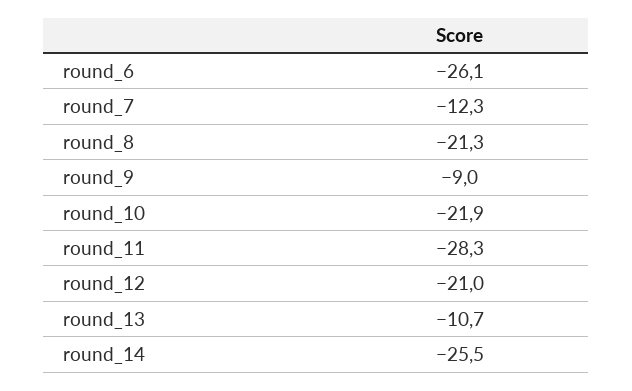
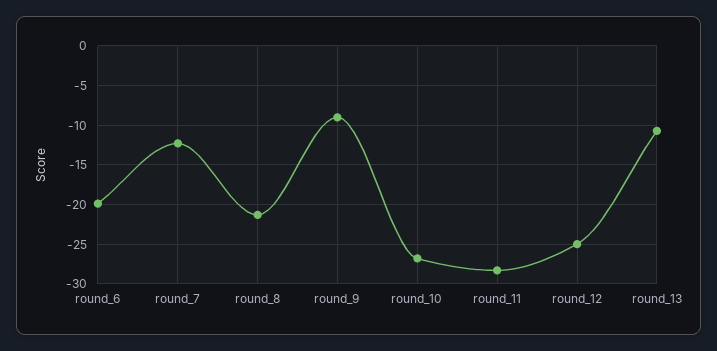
round_6: -26.1 -> -20
round_10: -21.9 -> -27
round_12: -21 -> -25
round_14: -25.5 -> none

